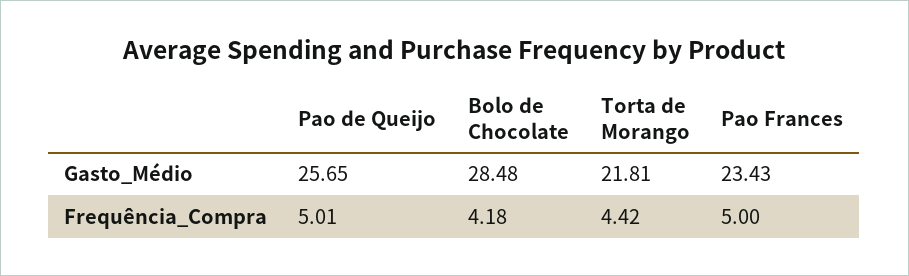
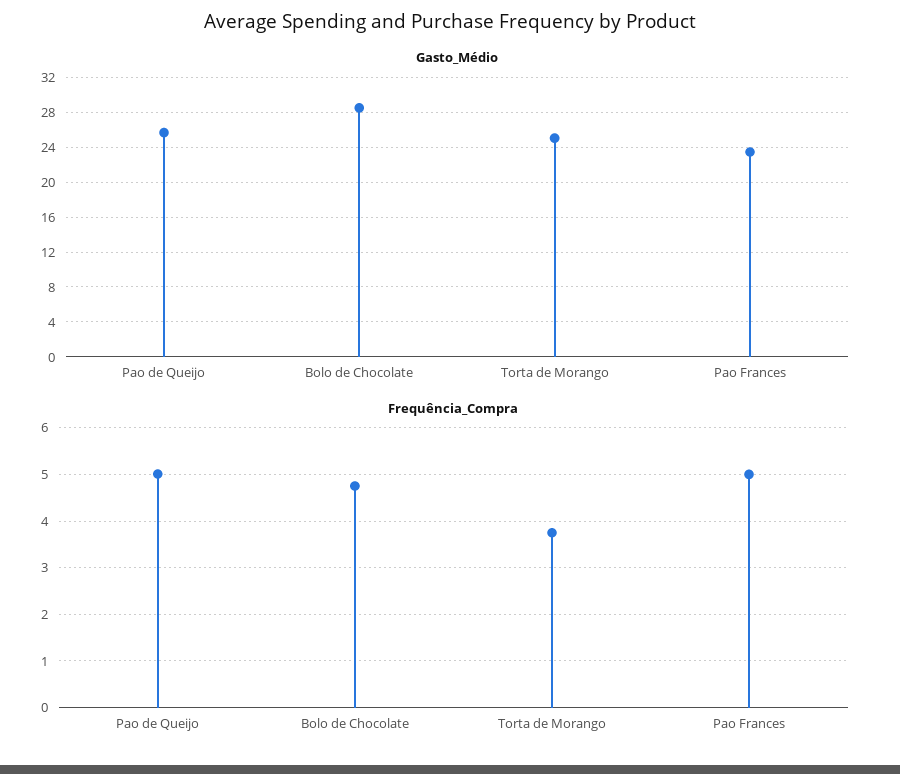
Gasto_Médio, Torta de Morango: 21.81 -> 25
Frequência_Compra, Bolo de Chocolate: 4.18 -> 4.8
Frequência_Compra, Torta de Morango: 4.42 -> 3.8

